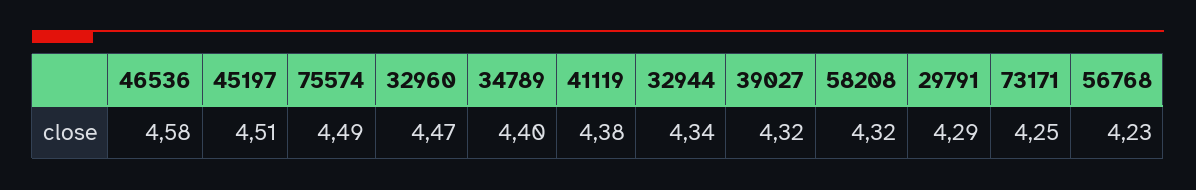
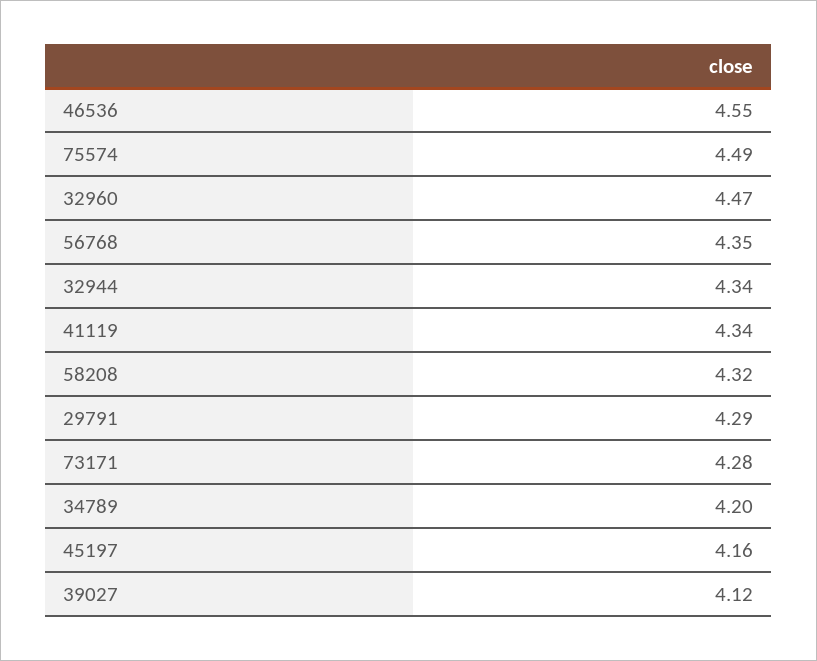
46536: 4.58 -> 4.55
45197: 4.51 -> 4.16
34789: 4.4 -> 4.2
41119: 4.38 -> 4.34
39027: 4.32 -> 4.12
73171: 4.25 -> 4.28
56768: 4.23 -> 4.35

